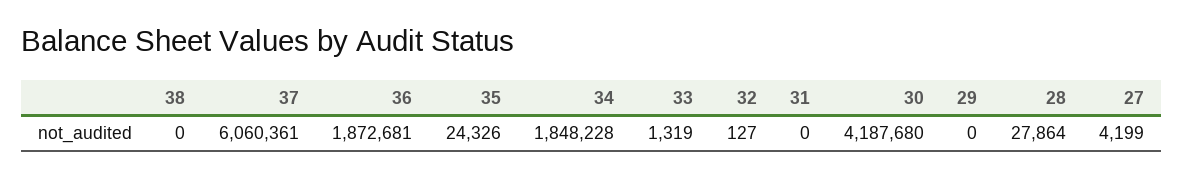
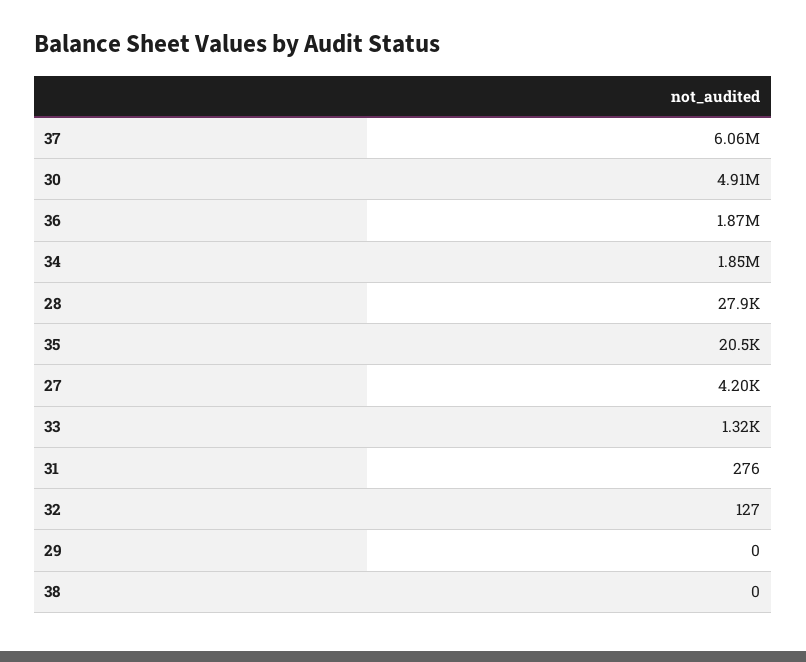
35: 24326 -> 20500
31: 0 -> 276
30: 4187680 -> 4910000

